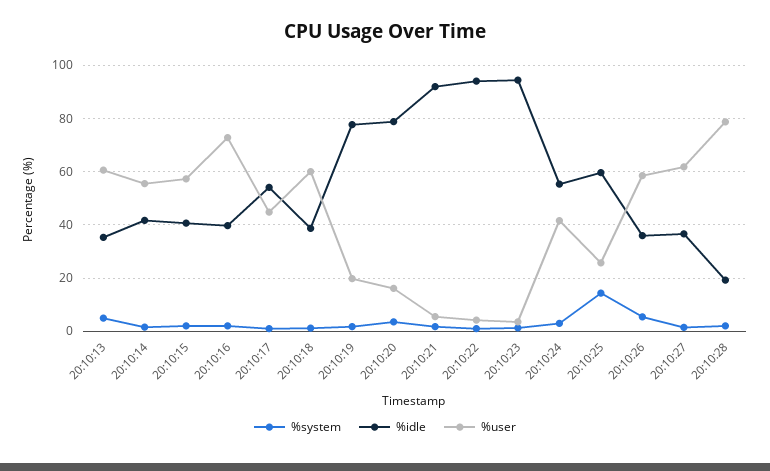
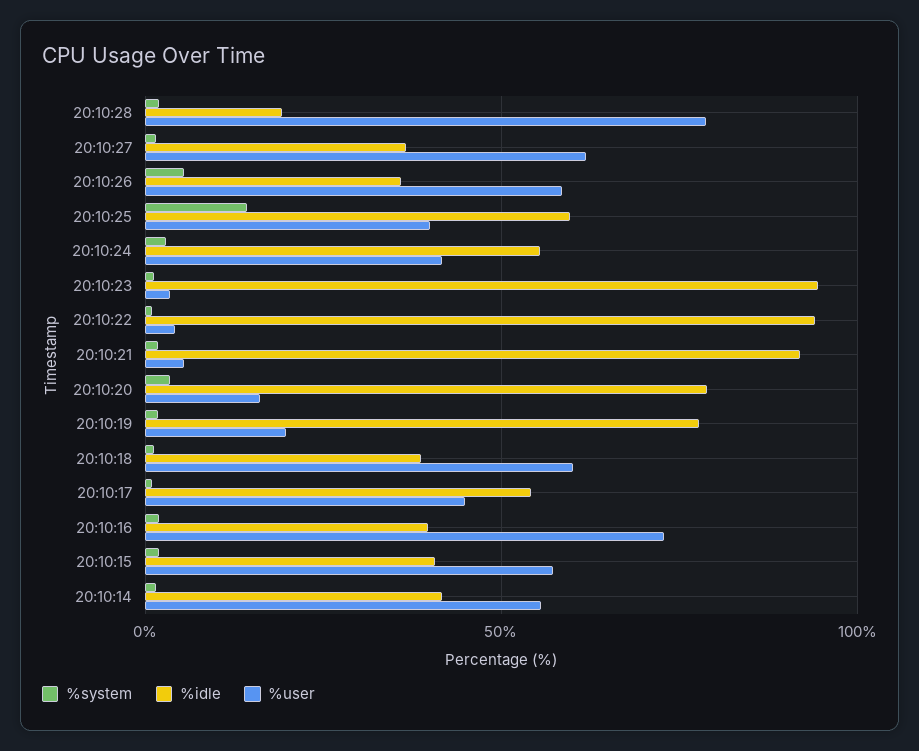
%system, 20:10:13: 5 -> none
%idle, 20:10:13: 35 -> none
%user, 20:10:13: 60 -> none
%user, 20:10:25: 25 -> 40

